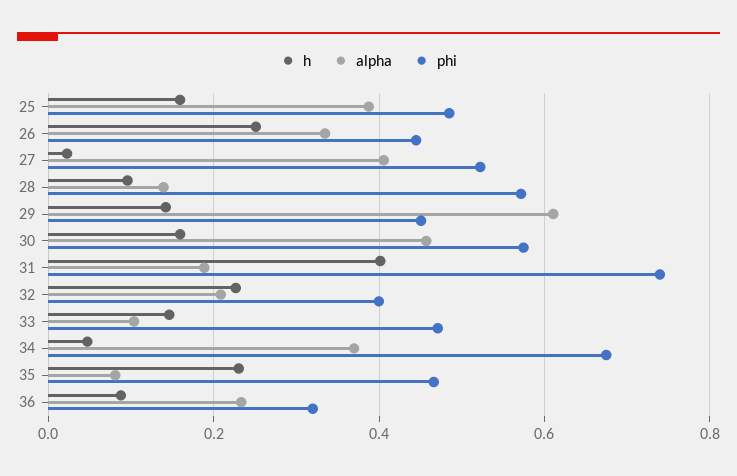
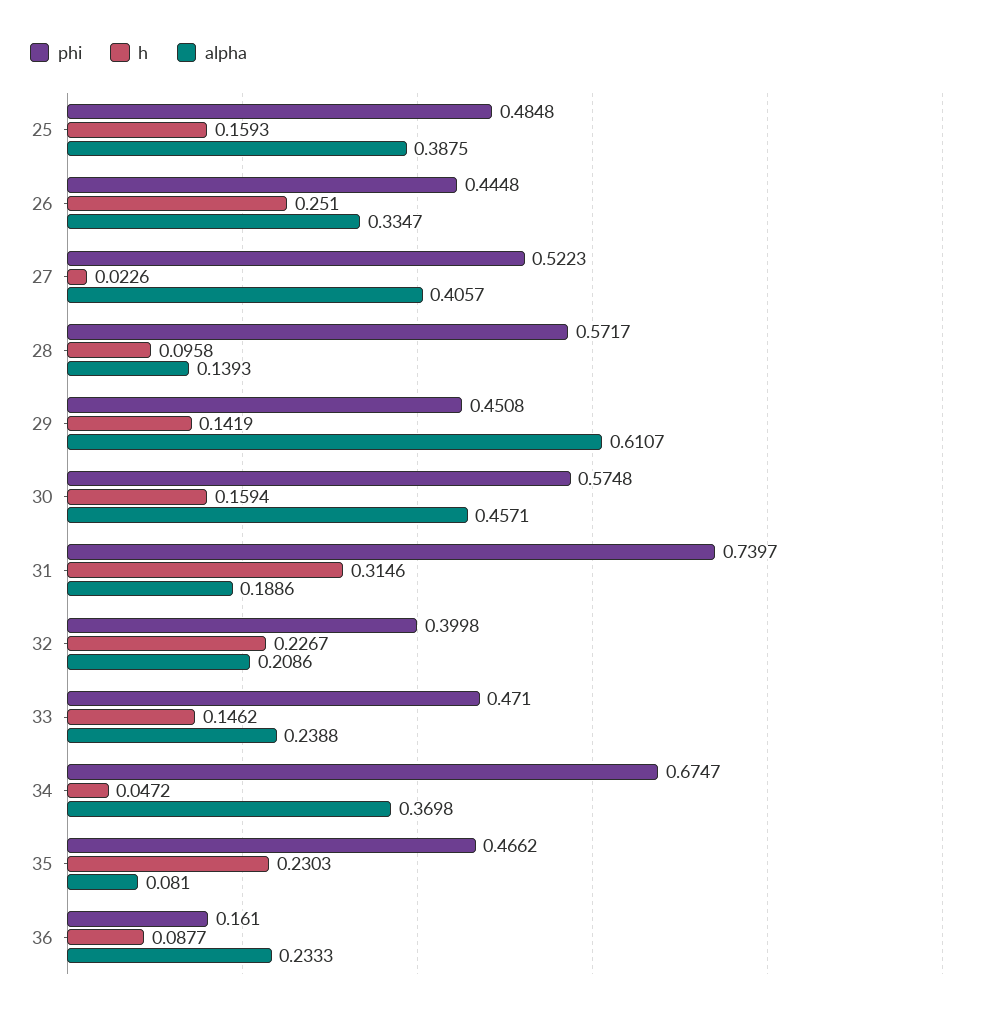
h, 31: 0.4 -> 0.3146
alpha, 33: 0.1 -> 0.2388
phi, 36: 0.32 -> 0.161

